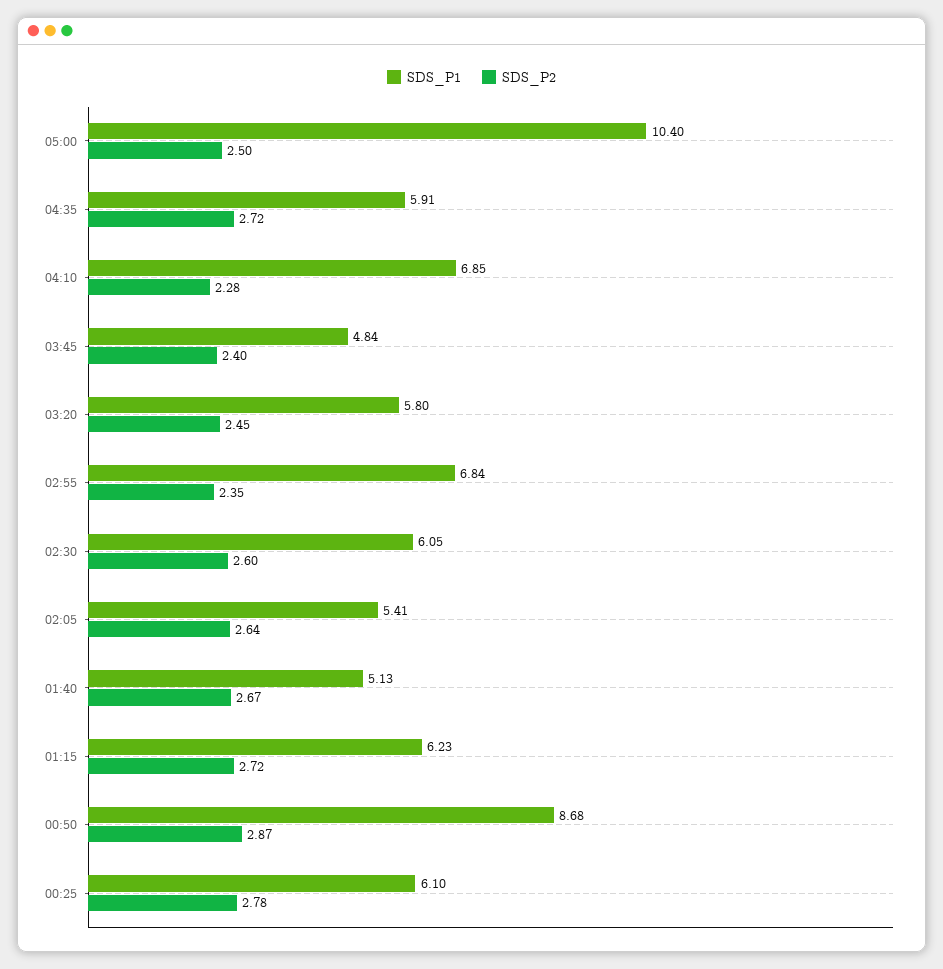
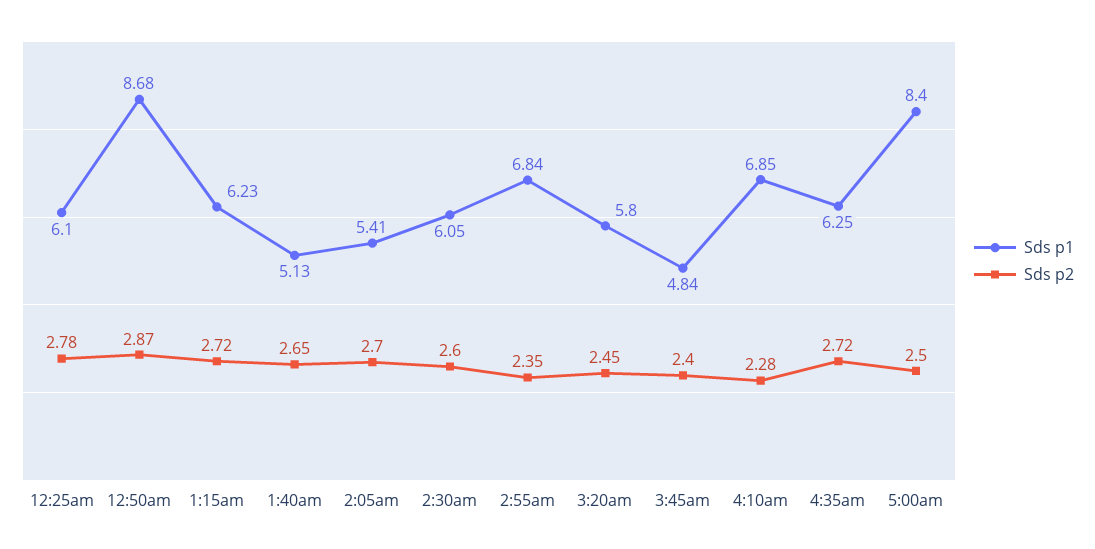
SDS_P1, 05:00: 10.4 -> 8.4
SDS_P1, 04:35: 5.91 -> 6.25
SDS_P2, 02:05: 2.64 -> 2.7
SDS_P2, 01:40: 2.67 -> 2.65

